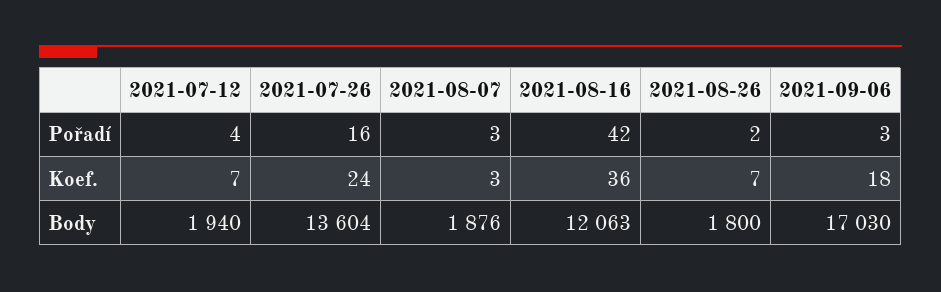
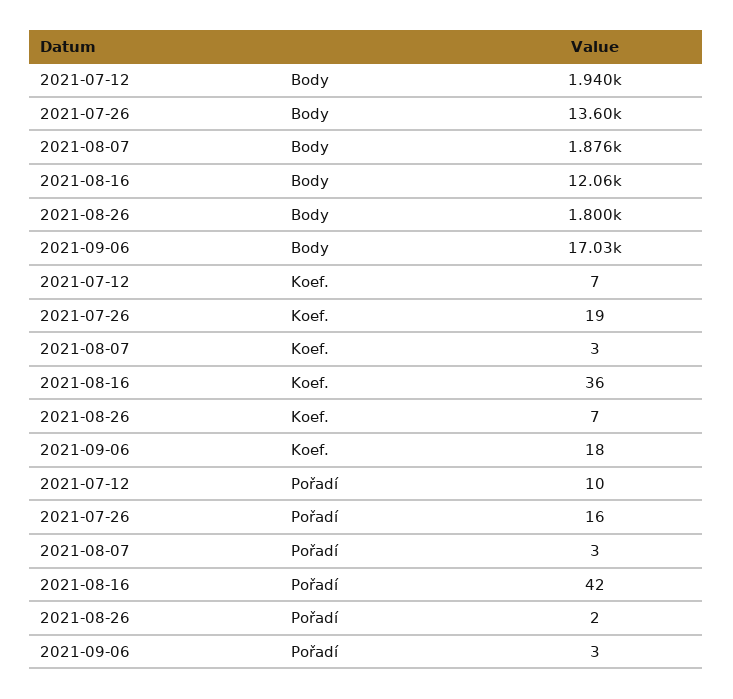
2021-07-12, Pořadí: 4 -> 10
2021-07-26, Koef.: 24 -> 19

